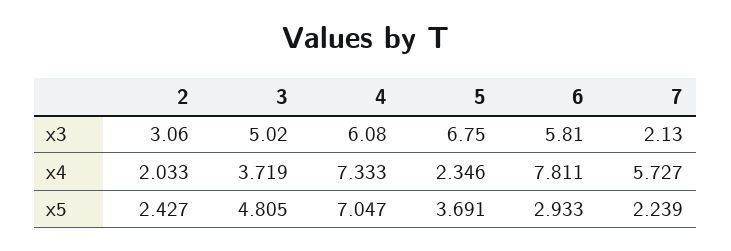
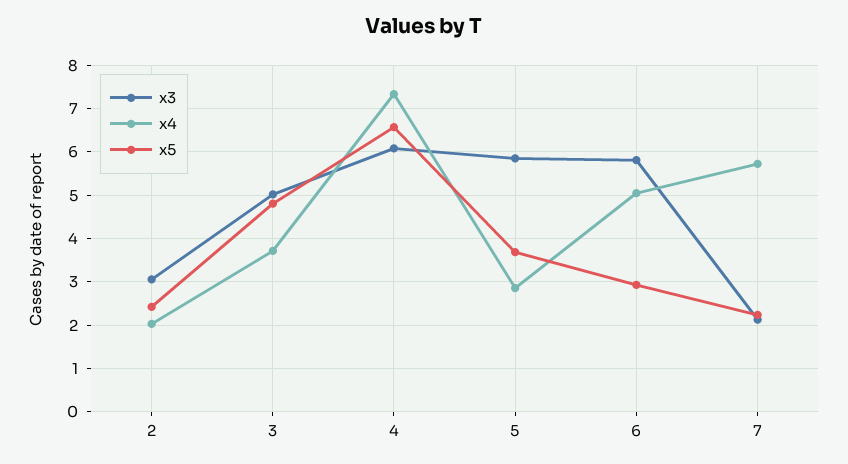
x3, 5: 6.75 -> 5.8
x4, 5: 2.346 -> 2.8
x4, 6: 7.811 -> 5
x5, 4: 7.047 -> 6.6

